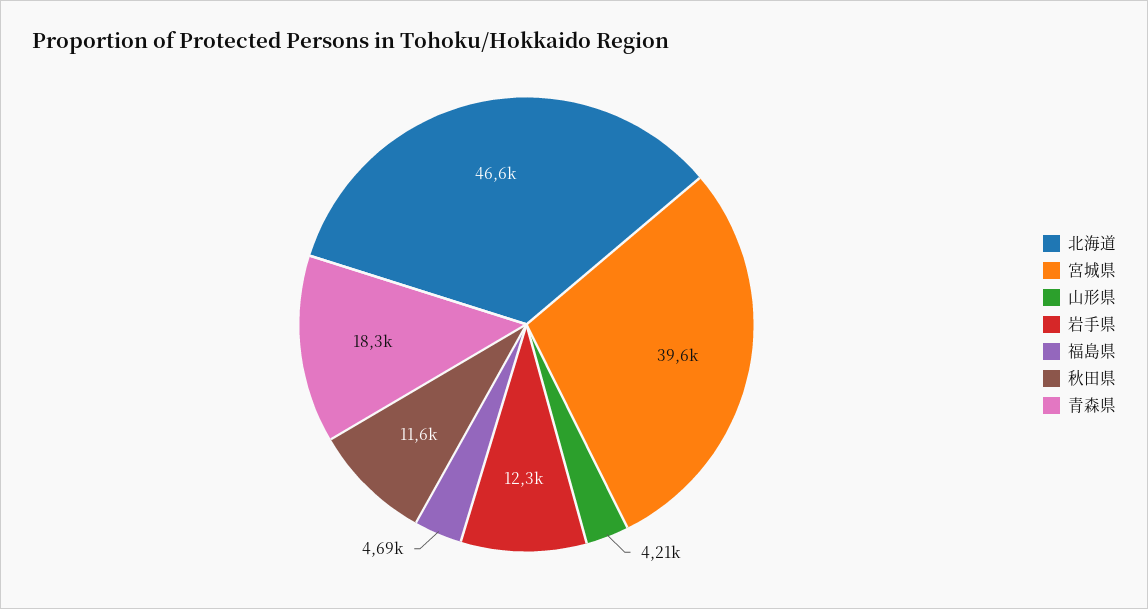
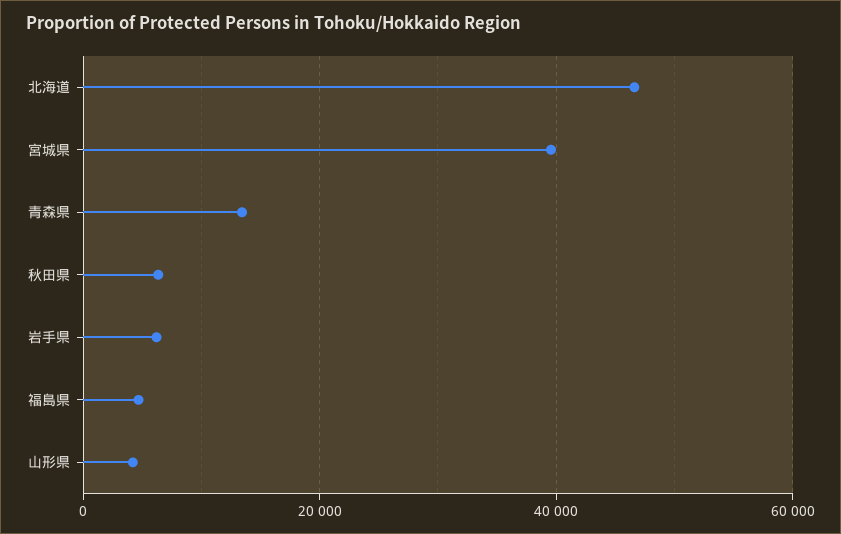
岩手県: 12300 -> 6000
秋田県: 11600 -> 6000
青森県: 18300 -> 14000

